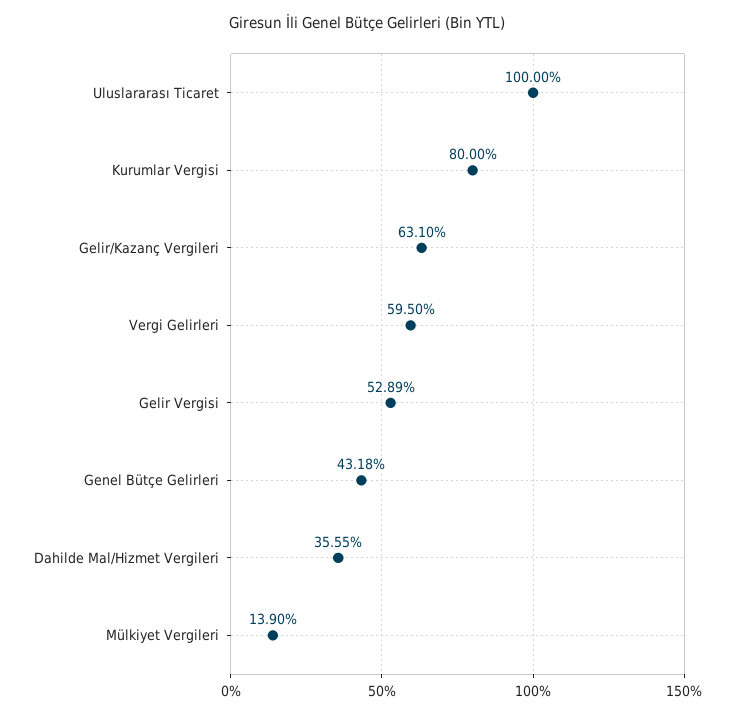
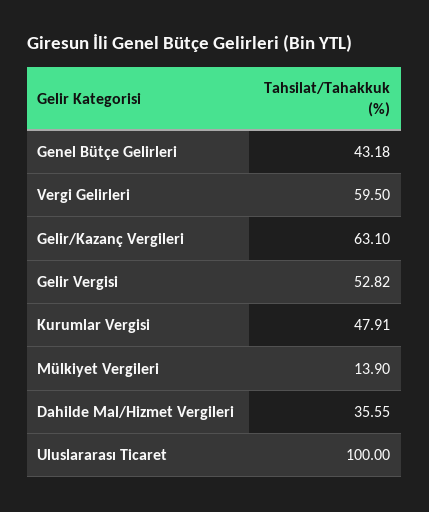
Kurumlar Vergisi: 80 -> 47.91
Gelir Vergisi: 52.89 -> 52.82

